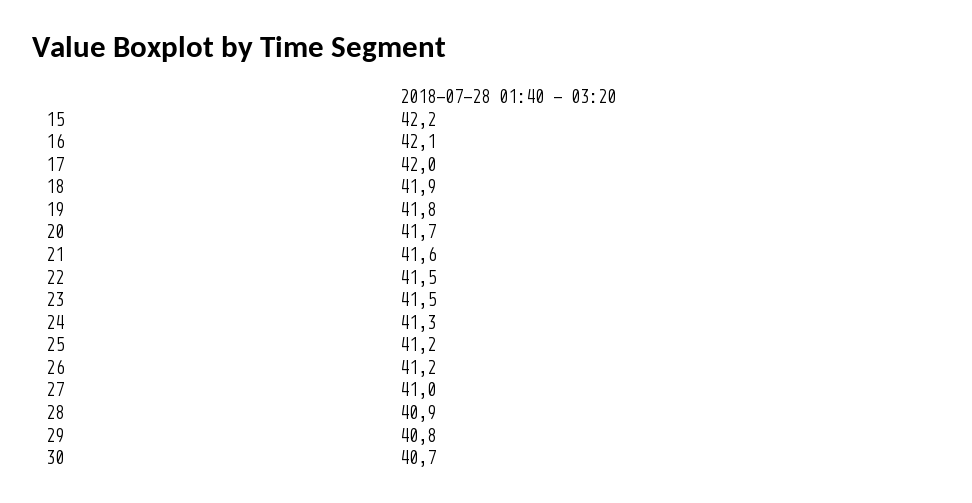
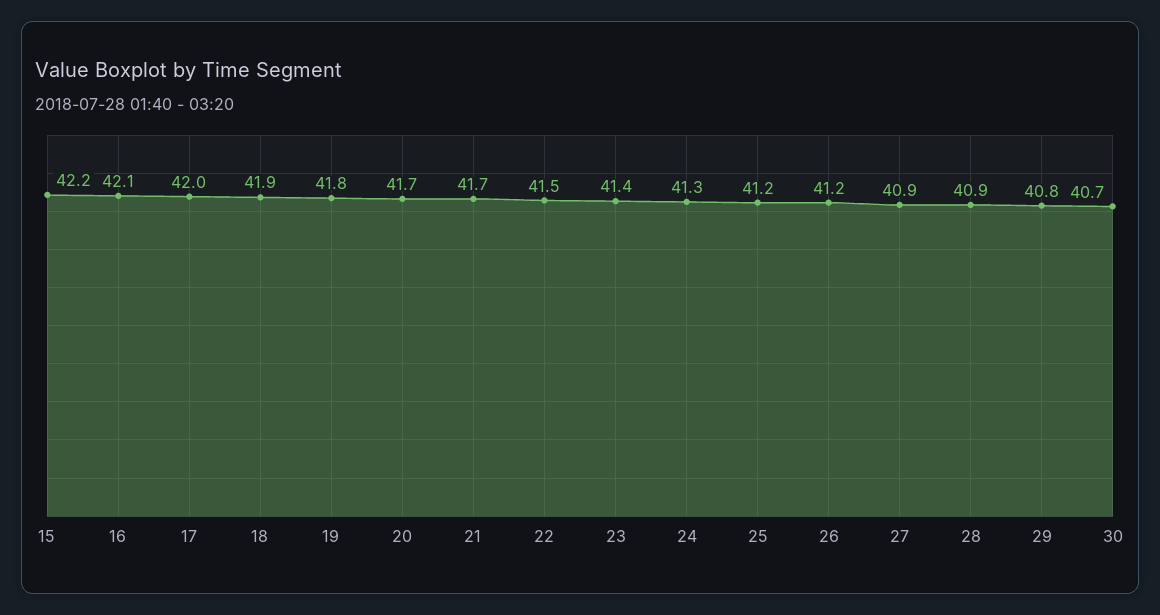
21: 41.6 -> 41.7
23: 41.5 -> 41.4
27: 41 -> 40.9

